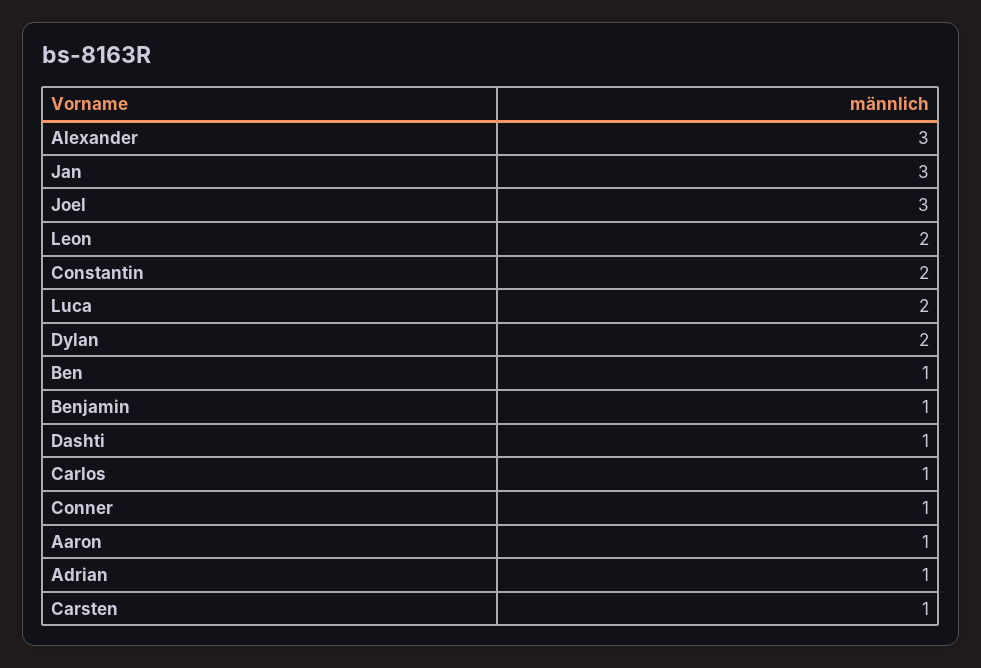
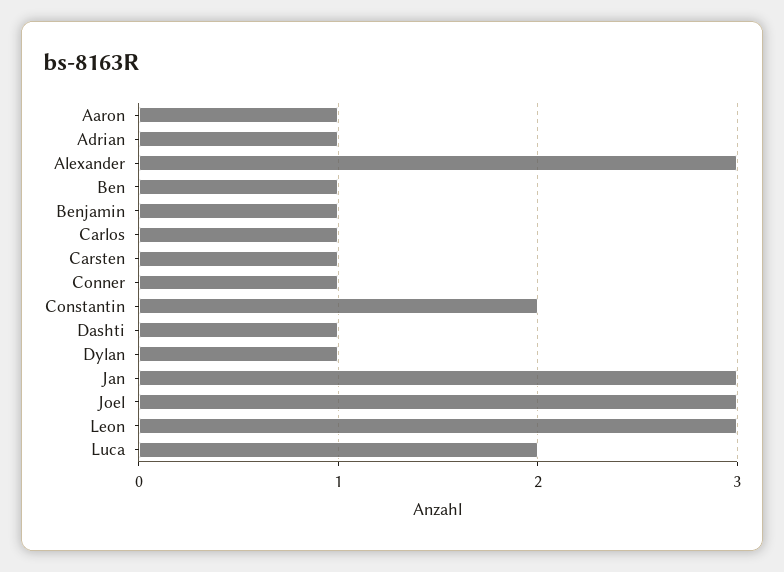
Leon: 2 -> 3
Dylan: 2 -> 1

